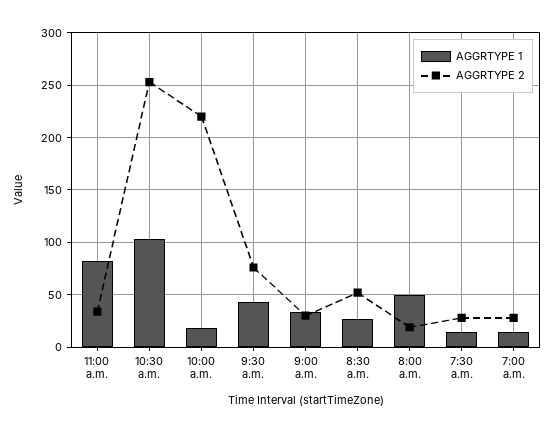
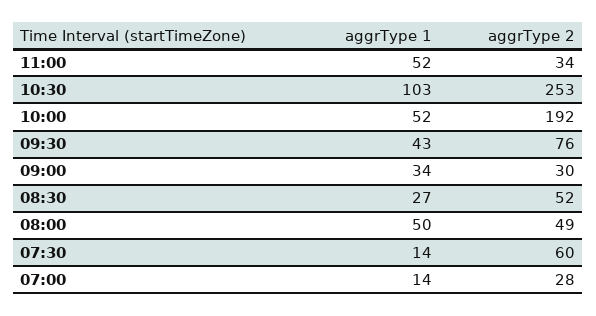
AGGRTYPE 1, 11:00 a.m.: 80 -> 52
AGGRTYPE 1, 10:00 a.m.: 20 -> 52
AGGRTYPE 2, 10:00 a.m.: 220 -> 192
AGGRTYPE 2, 8:00 a.m.: 20 -> 49
AGGRTYPE 2, 7:30 a.m.: 30 -> 60

